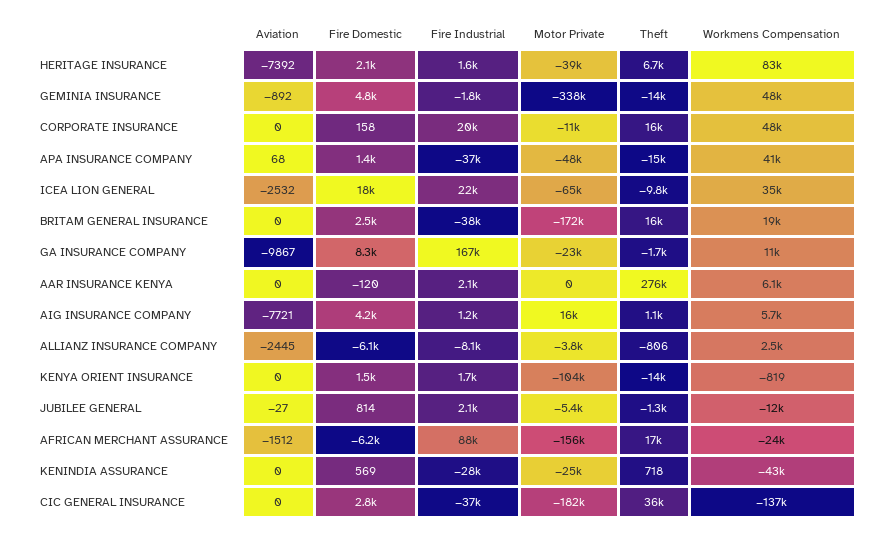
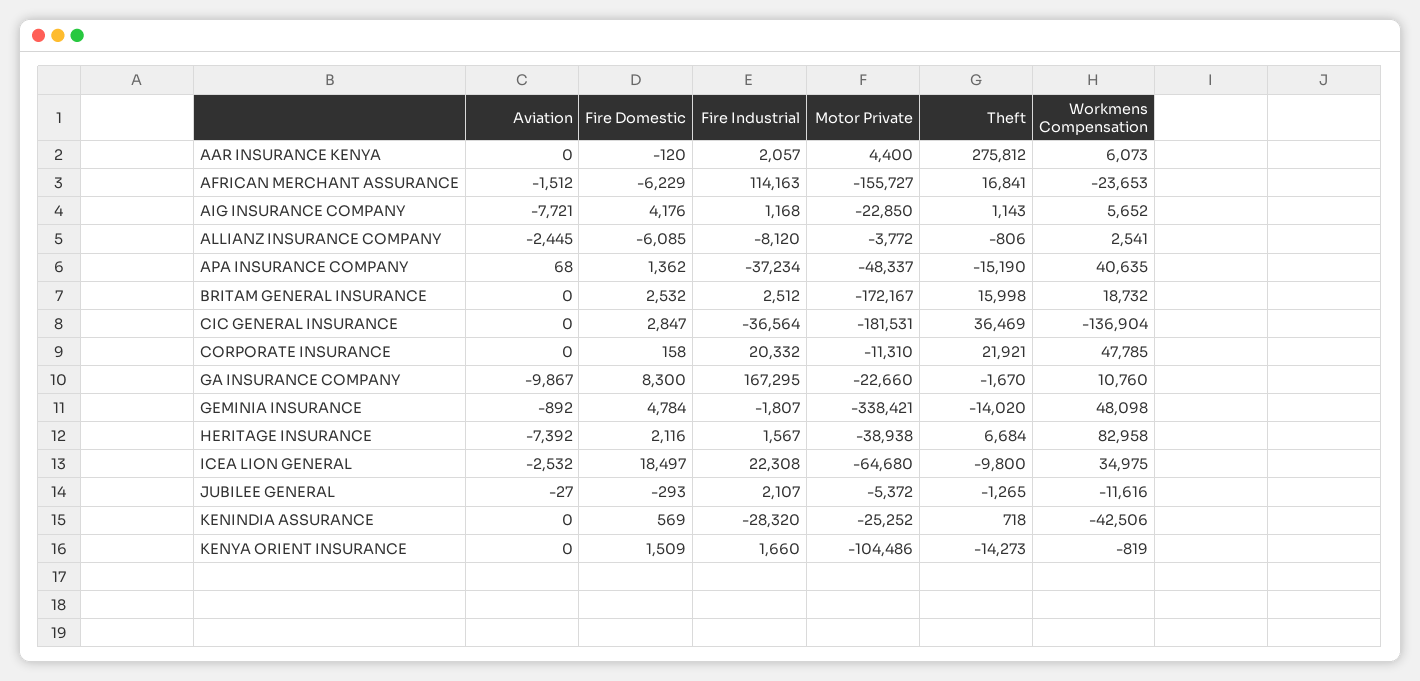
Theft, CORPORATE INSURANCE: 16000 -> 21921
Fire Industrial, BRITAM GENERAL INSURANCE: -38000 -> 2512
Motor Private, AAR INSURANCE KENYA: 0 -> 4400
Motor Private, AIG INSURANCE COMPANY: 16000 -> -22850
Fire Domestic, JUBILEE GENERAL: 814 -> -293
Fire Industrial, AFRICAN MERCHANT ASSURANCE: 88000 -> 114163

